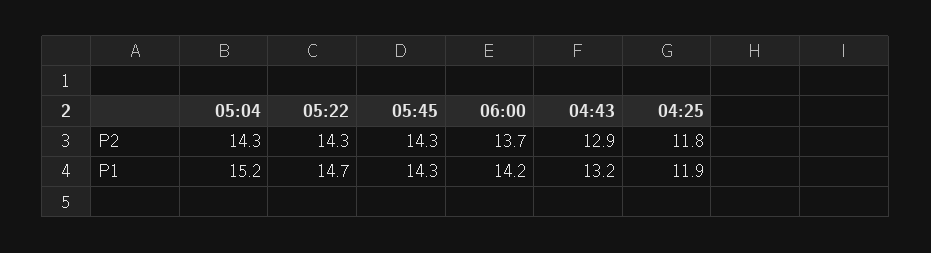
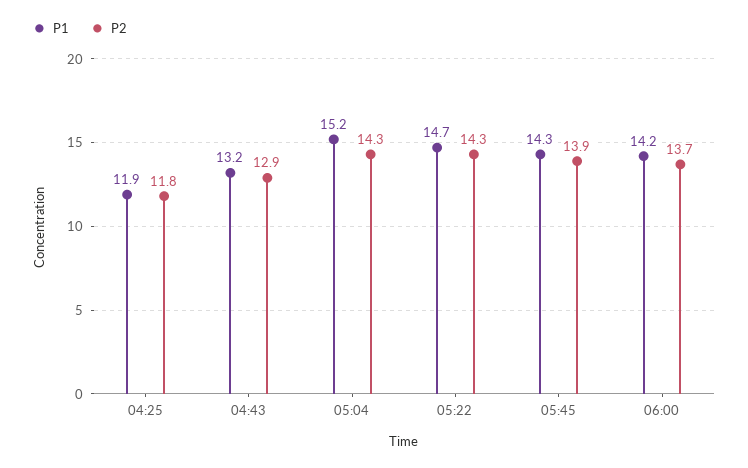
P2, 05:45: 14.3 -> 13.9

